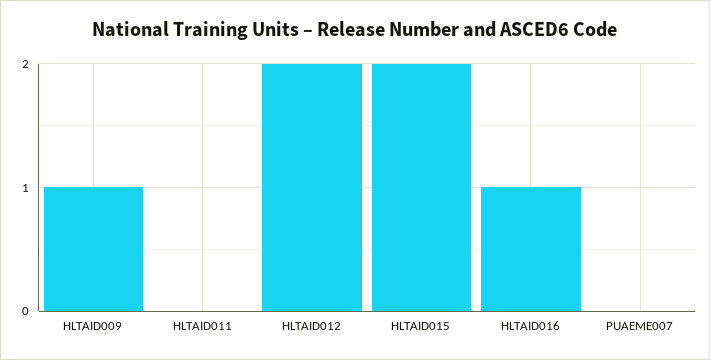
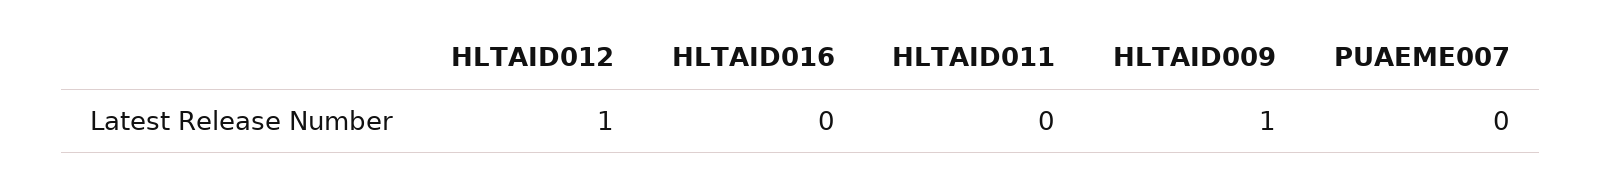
HLTAID012: 2 -> 1
HLTAID015: 2 -> none
HLTAID016: 1 -> 0

